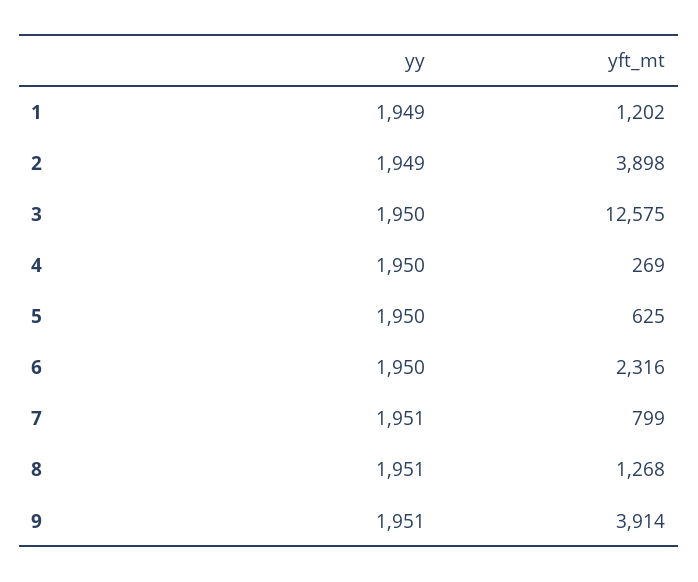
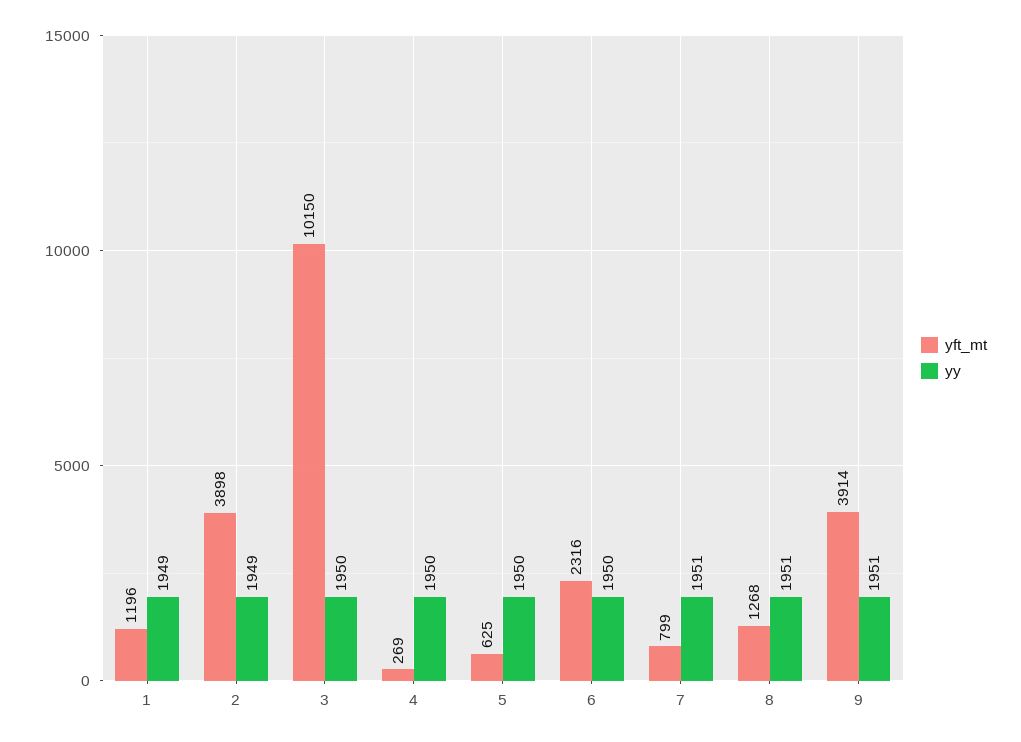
yft_mt, 1: 1202 -> 1196
yft_mt, 3: 12575 -> 10150

